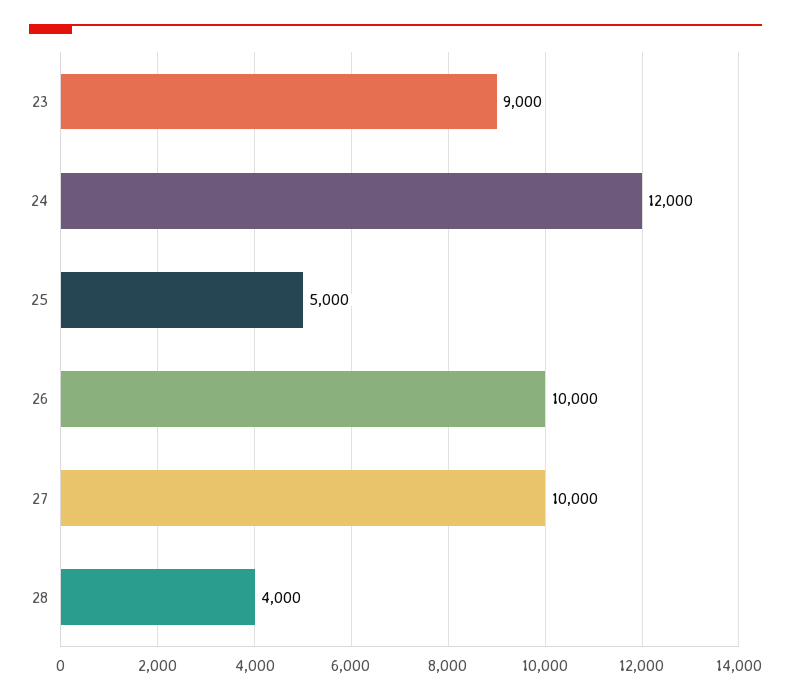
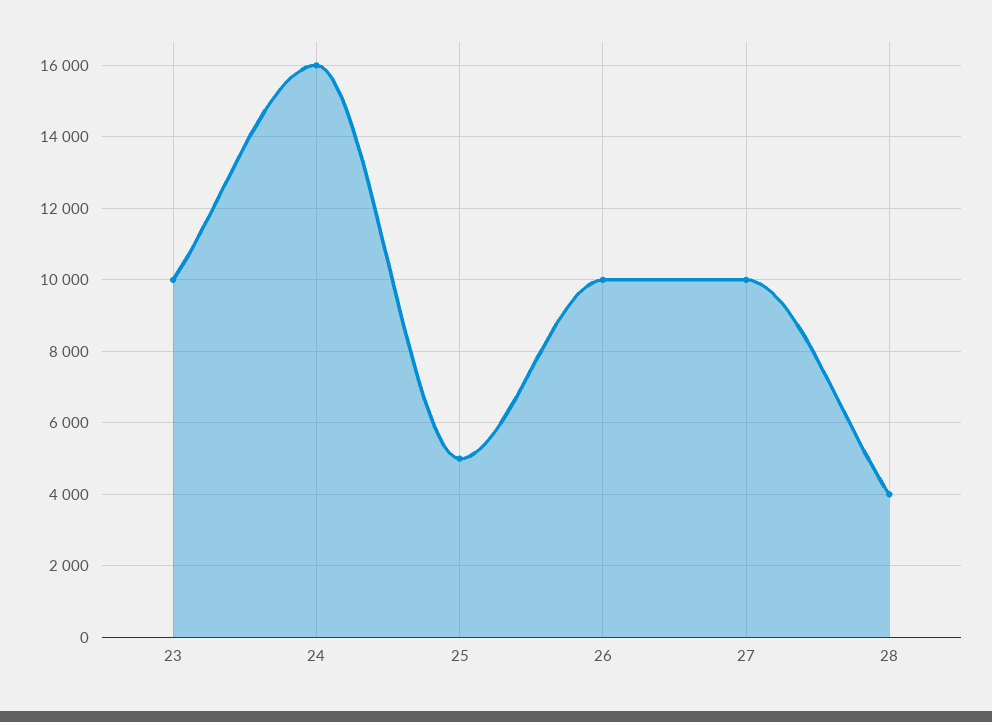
23: 9000 -> 10000
24: 12000 -> 16000

